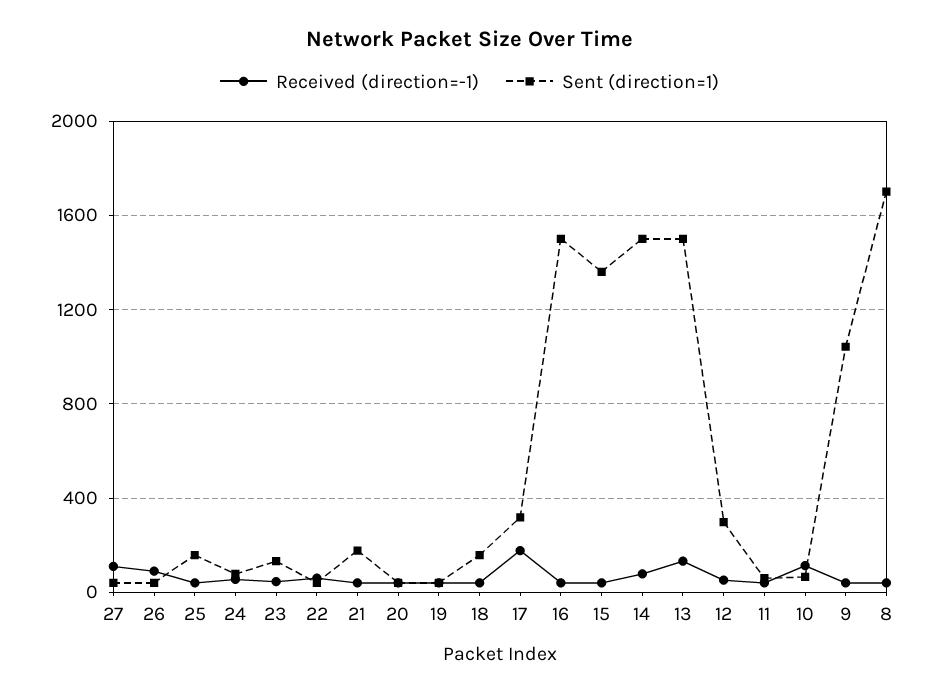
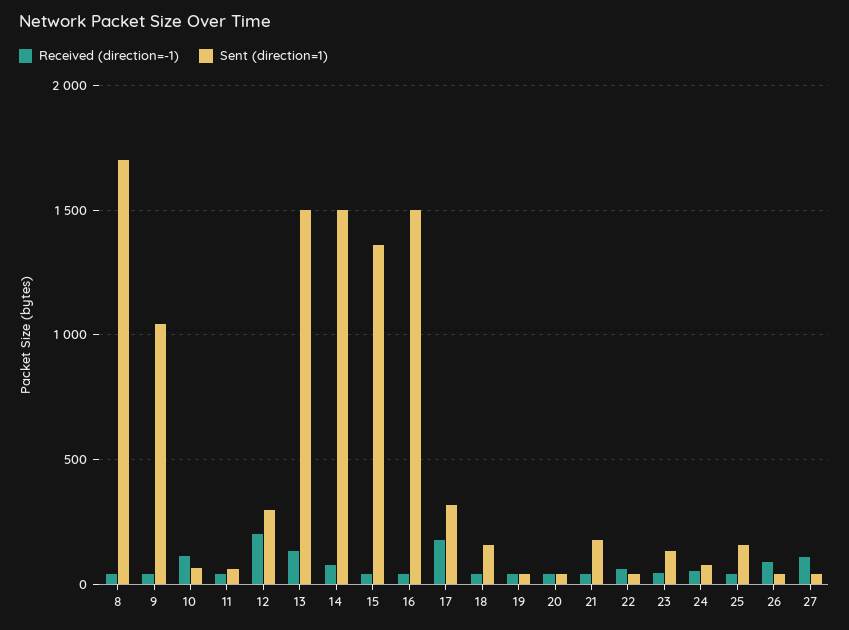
Received (direction=-1), 12: 50 -> 200

